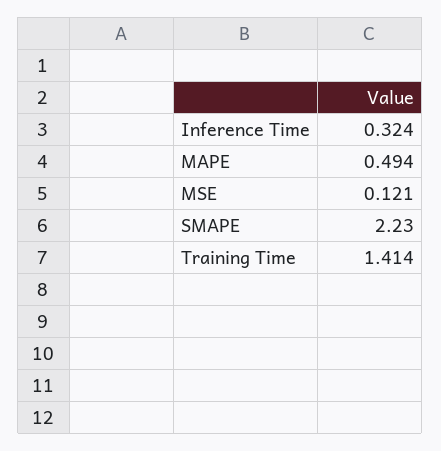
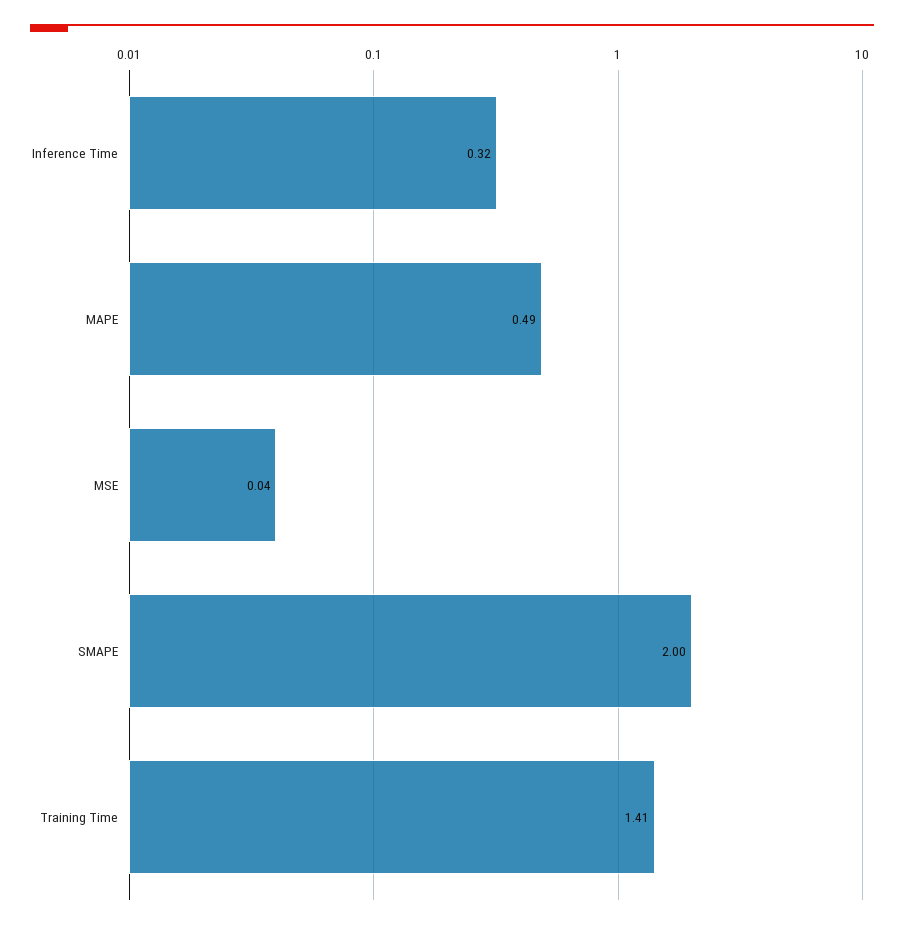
MSE: 0.121 -> 0.04
SMAPE: 2.23 -> 2

